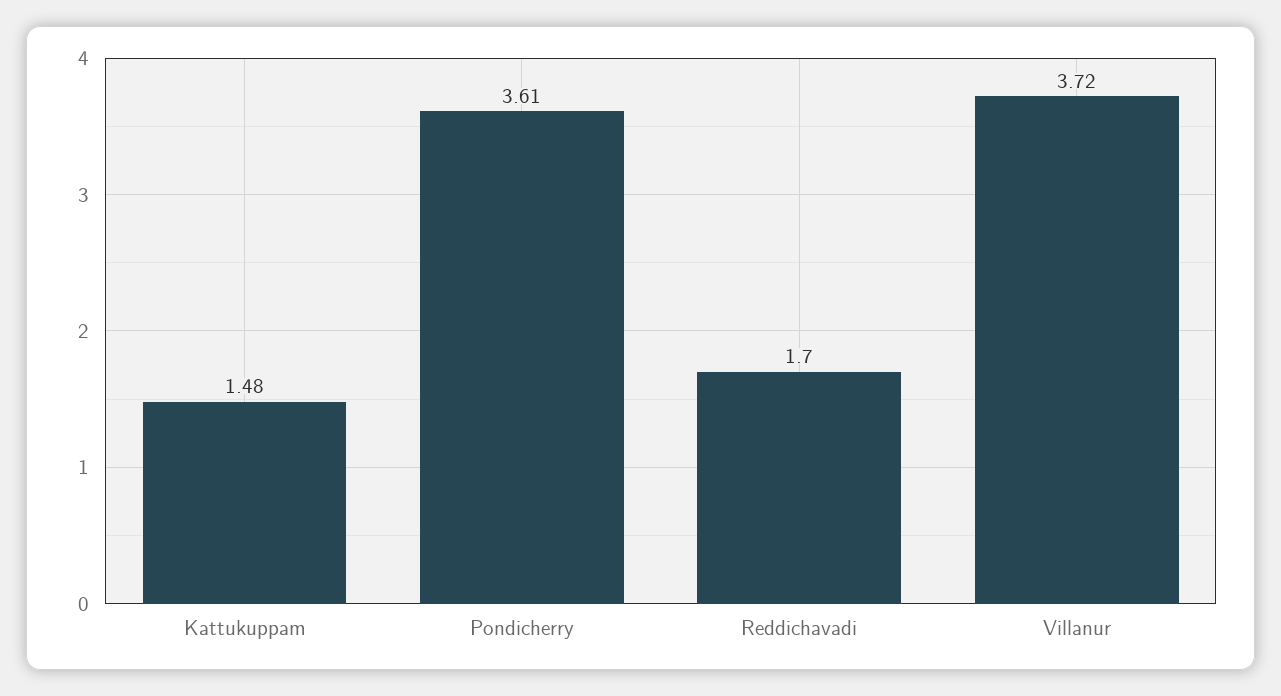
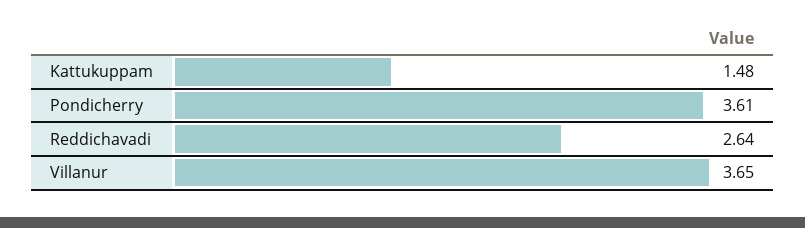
Reddichavadi: 1.7 -> 2.64
Villanur: 3.72 -> 3.65

